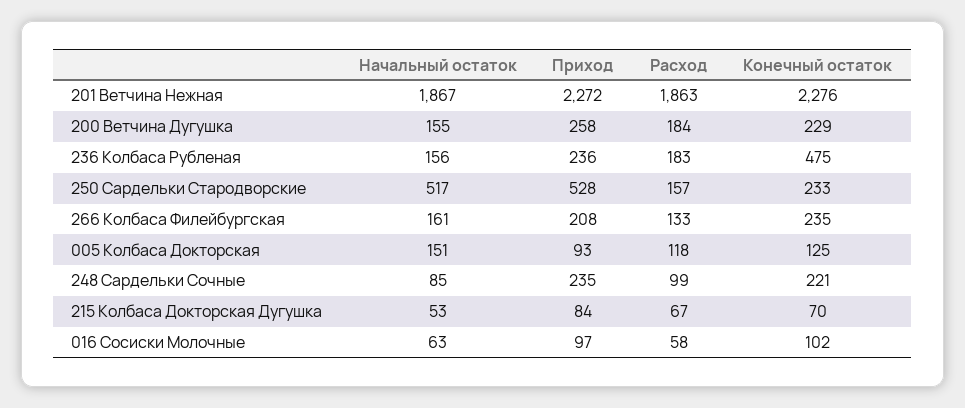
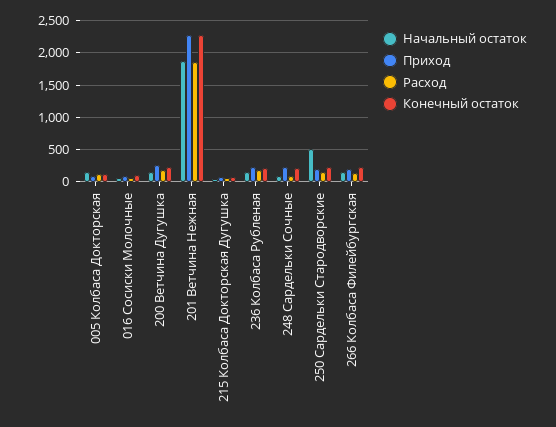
Конечный остаток, 236 Колбаса Рубленая: 475 -> 200
Приход, 250 Сардельки Стародворские: 528 -> 200

